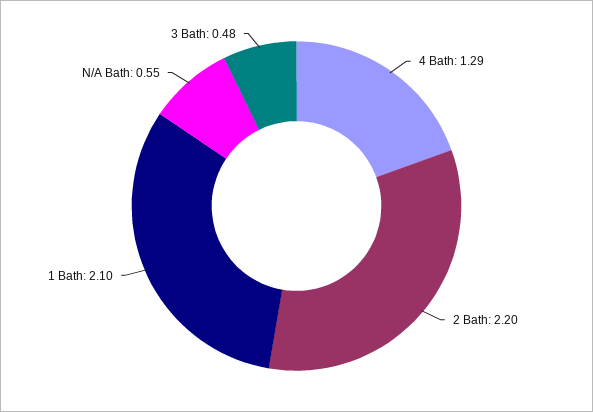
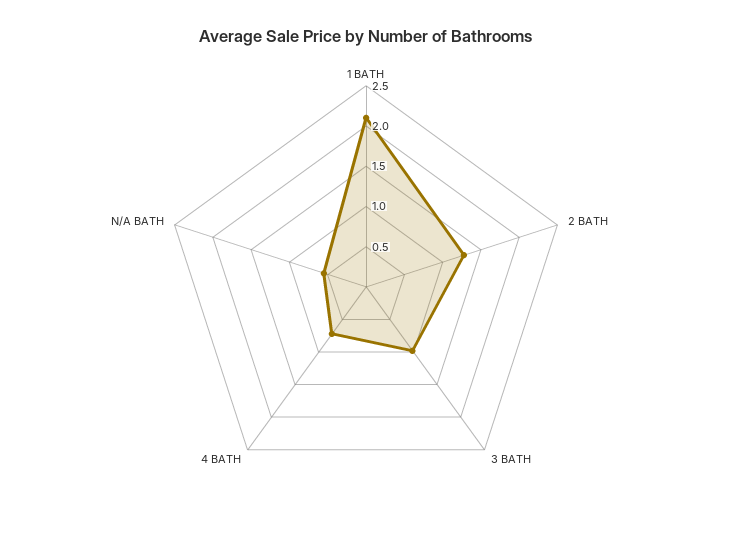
4 Bath: 1.29 -> 0.7
2 Bath: 2.2 -> 1.3
3 Bath: 0.48 -> 1

